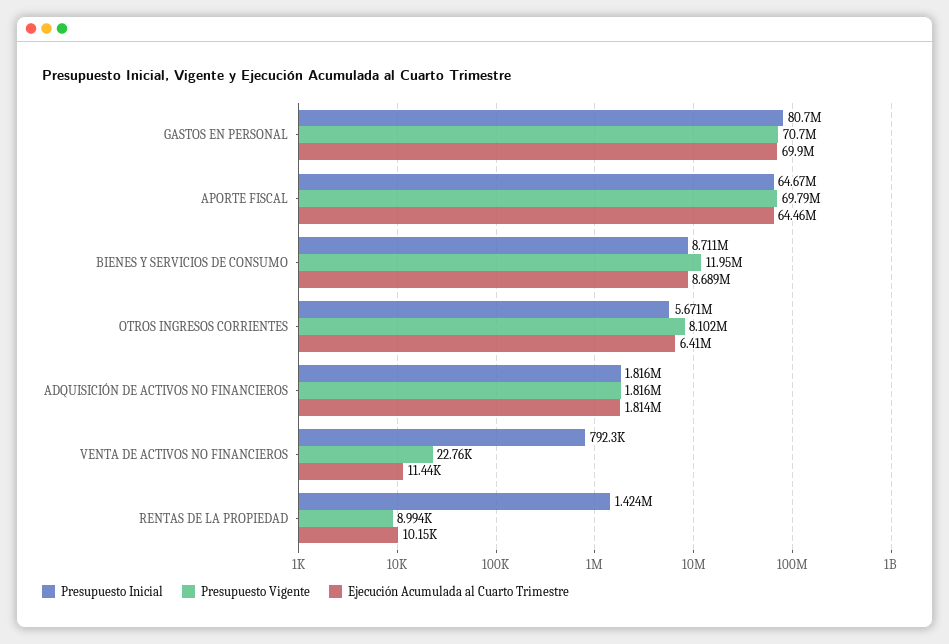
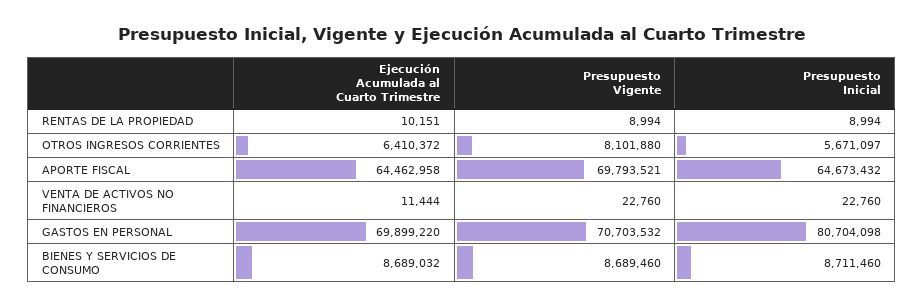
Presupuesto Vigente, BIENES Y SERVICIOS DE CONSUMO: 11950000 -> 8689460
Presupuesto Inicial, ADQUISICIÓN DE ACTIVOS NO FINANCIEROS: 1816000 -> none
Presupuesto Vigente, ADQUISICIÓN DE ACTIVOS NO FINANCIEROS: 1816000 -> none
Ejecución Acumulada al Cuarto Trimestre, ADQUISICIÓN DE ACTIVOS NO FINANCIEROS: 1814000 -> none
Presupuesto Inicial, VENTA DE ACTIVOS NO FINANCIEROS: 792300 -> 22760
Presupuesto Inicial, RENTAS DE LA PROPIEDAD: 1424000 -> 8994

